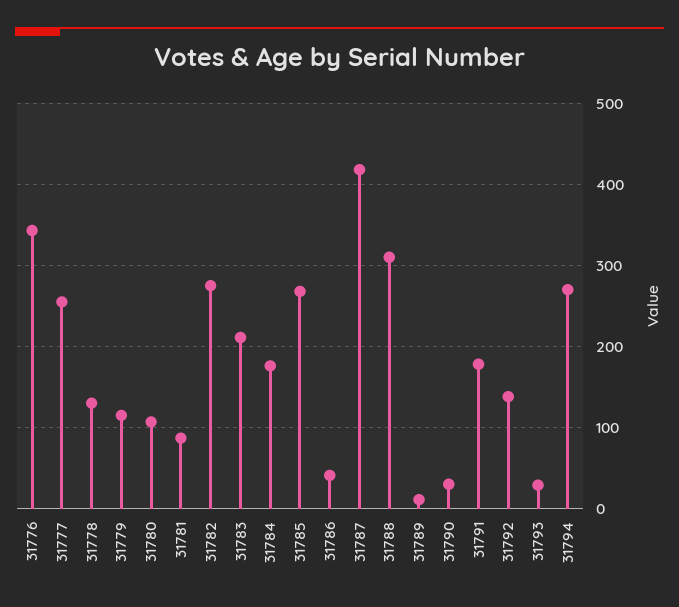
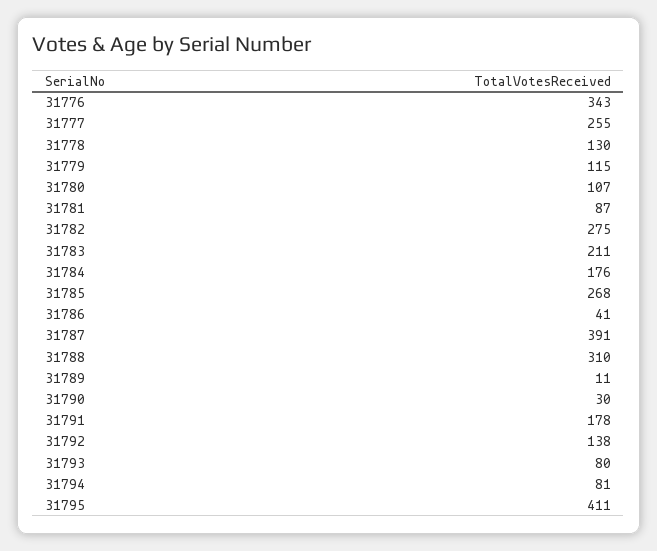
31787: 420 -> 391
31793: 30 -> 80
31794: 270 -> 81
31795: none -> 411

